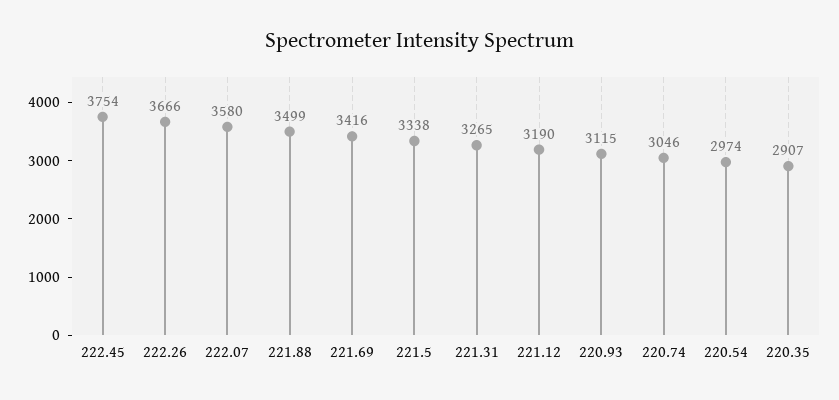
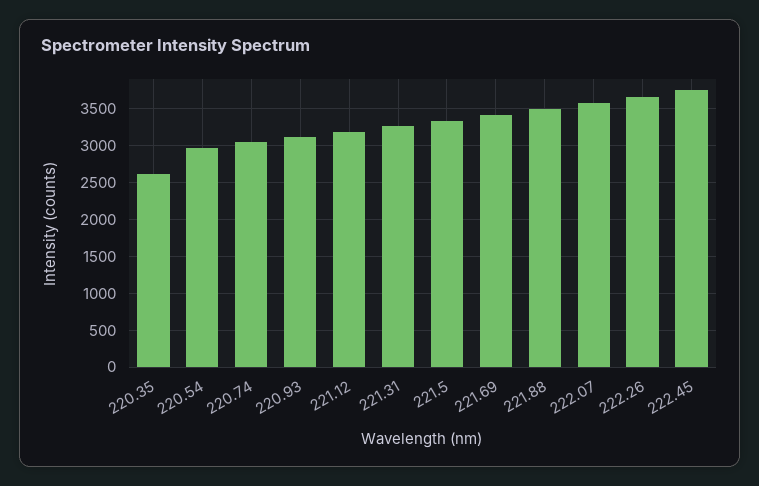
220.35: 2907 -> 2600

